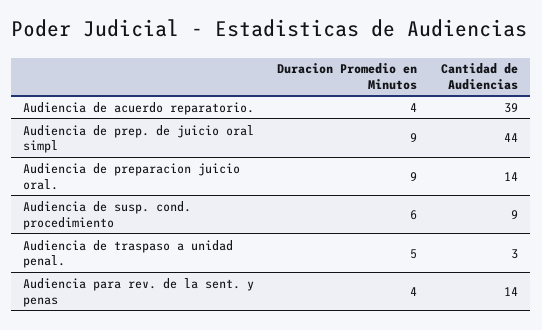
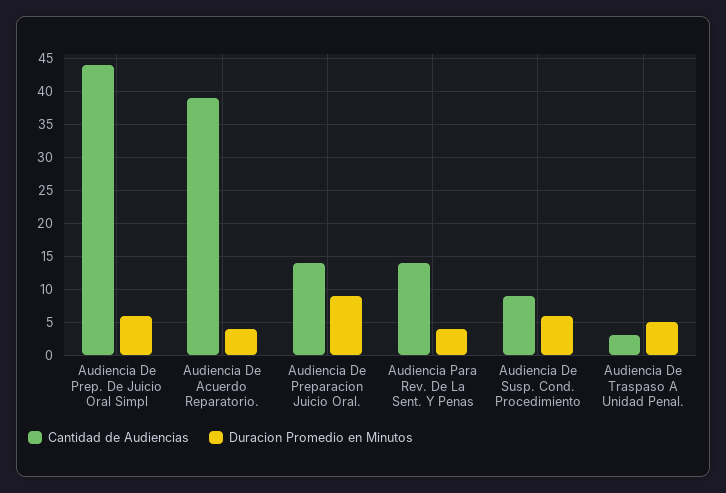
Duracion Promedio en Minutos, Audiencia de prep. de juicio oral simpl: 9 -> 6

